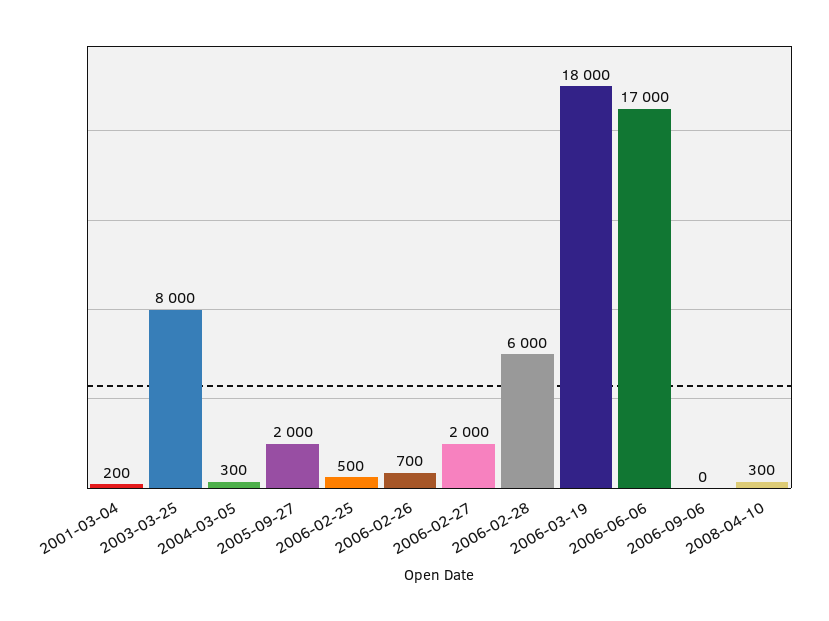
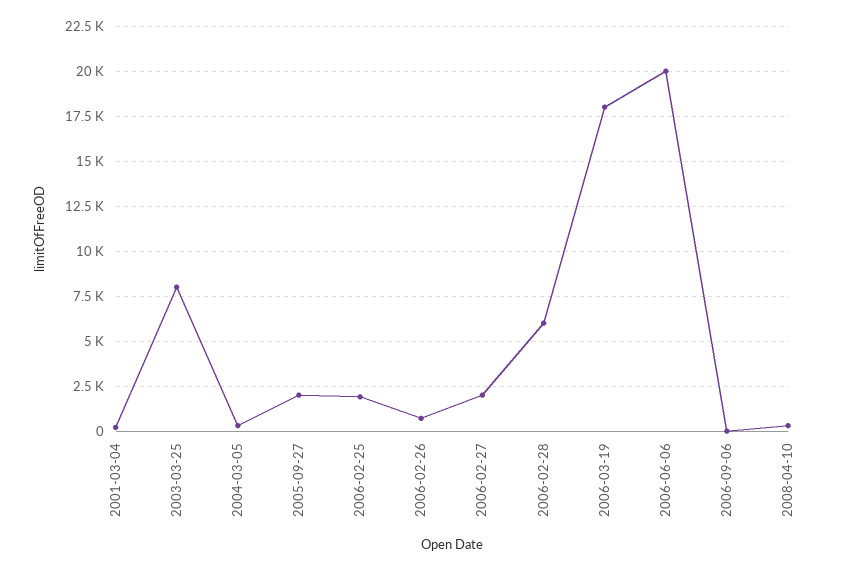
2006-02-25: 500 -> 2000
2006-06-06: 17000 -> 20000

